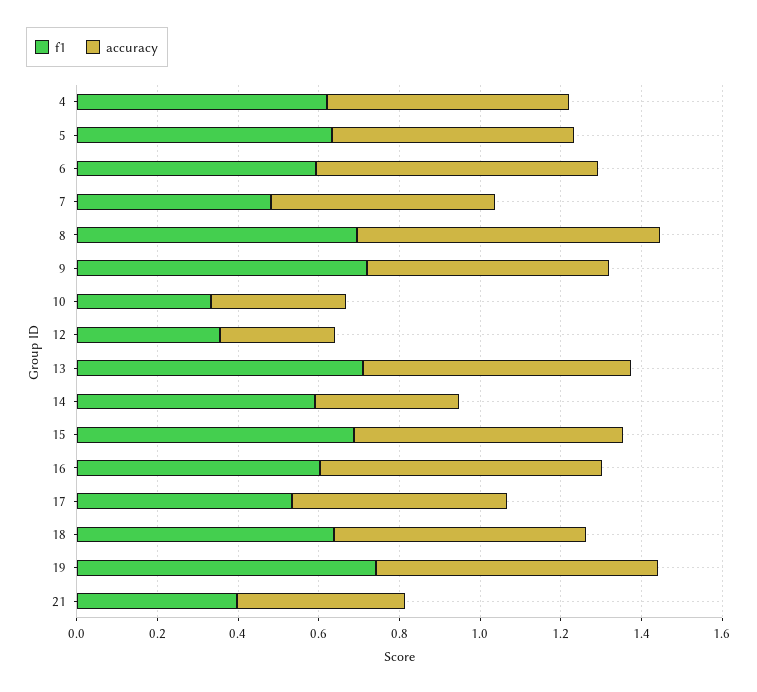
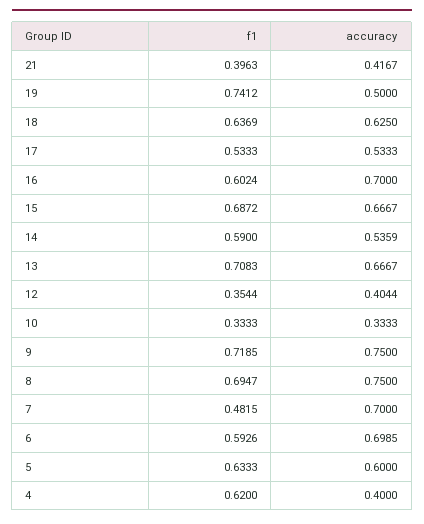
accuracy, 4: 0.6 -> 0.4
accuracy, 7: 0.55 -> 0.7
accuracy, 9: 0.6 -> 0.75
accuracy, 12: 0.3 -> 0.4044
accuracy, 14: 0.35 -> 0.5359
accuracy, 19: 0.7 -> 0.5

